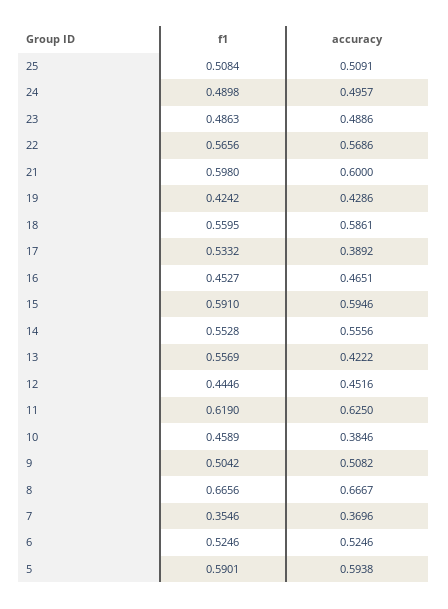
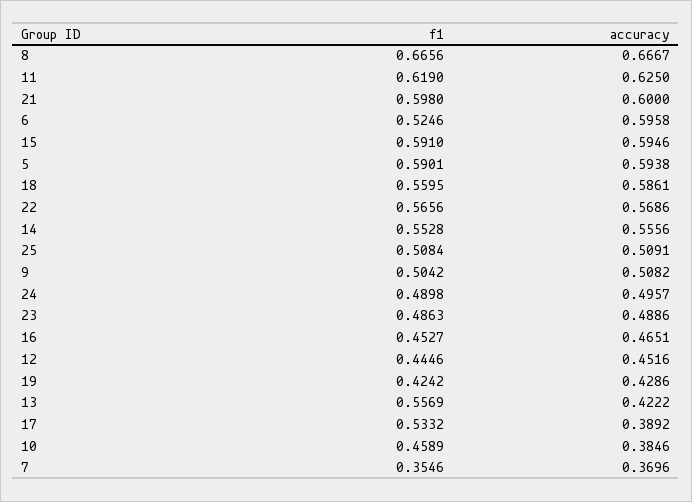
accuracy, 6: 0.5246 -> 0.5958

